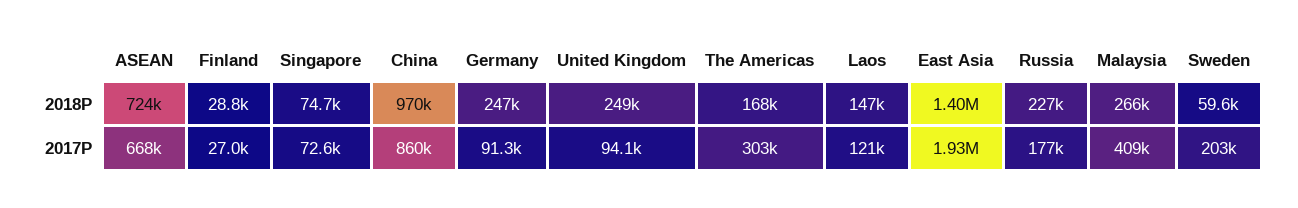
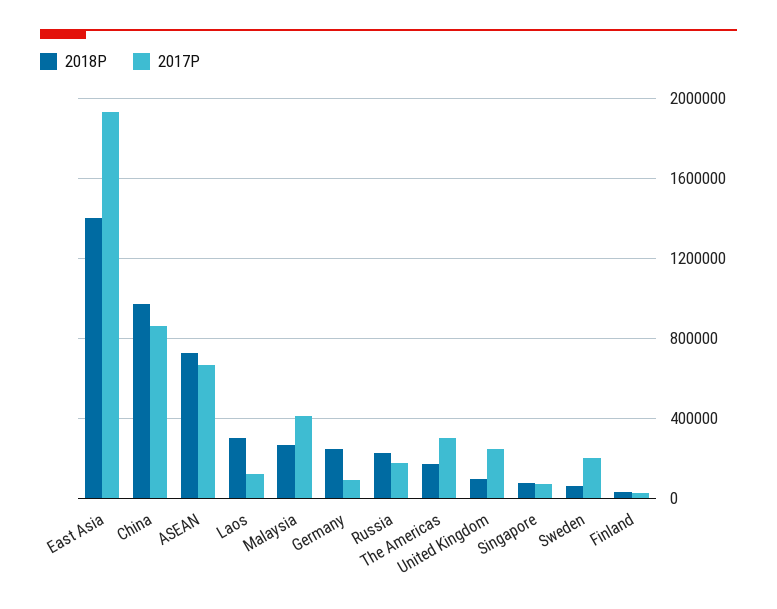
2018P, United Kingdom: 249000 -> 100000
2018P, Laos: 147000 -> 300000
2017P, United Kingdom: 94100 -> 250000

